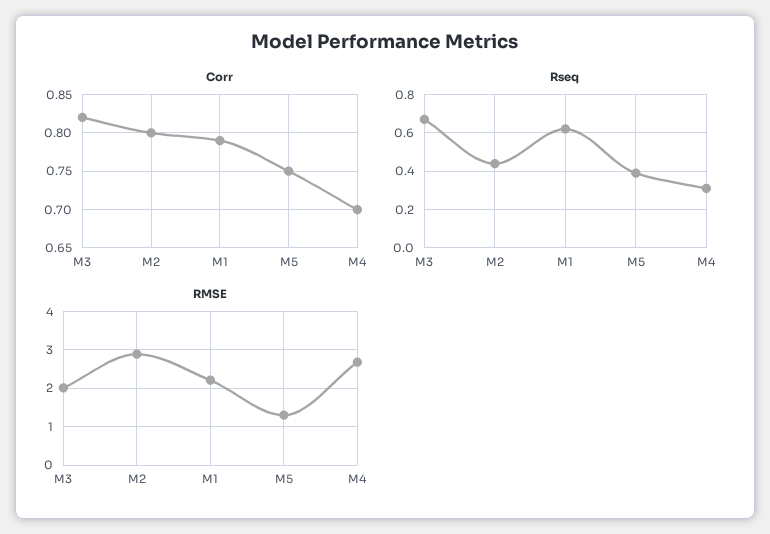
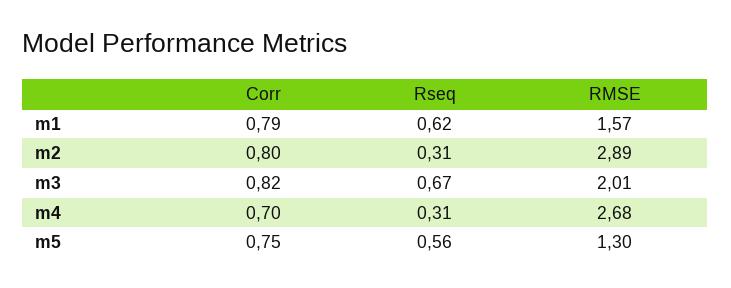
Rseq, M2: 0.45 -> 0.31
Rseq, M5: 0.4 -> 0.56
RMSE, M1: 2.2 -> 1.57

